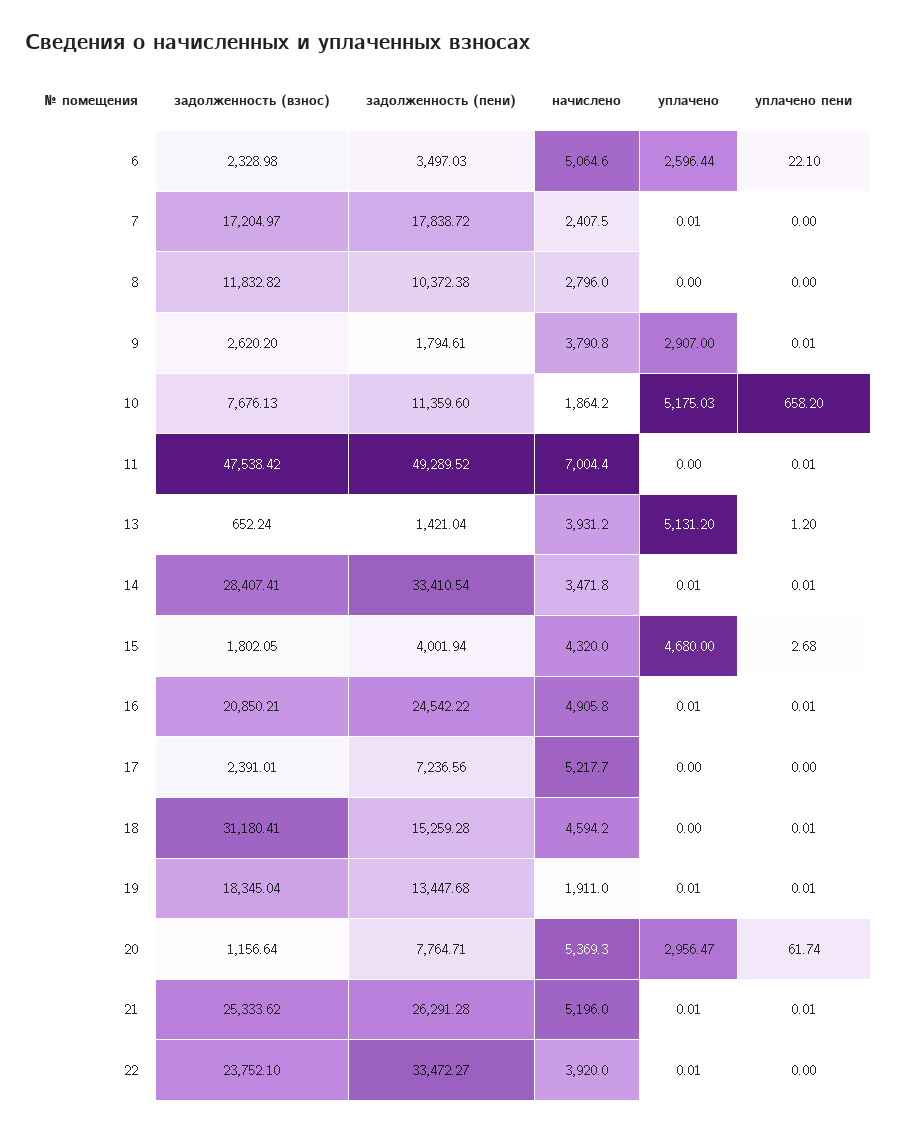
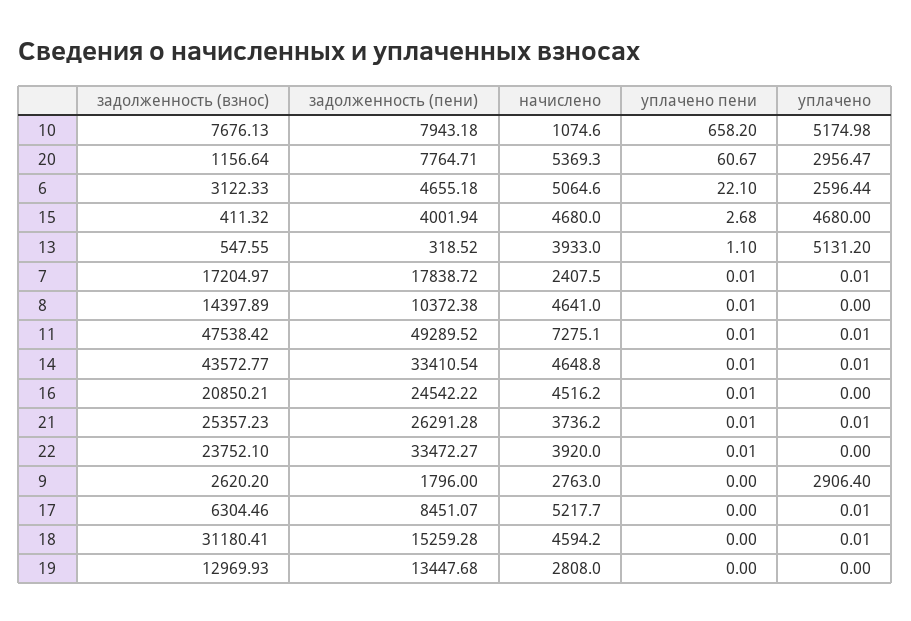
задолженность (взнос), 6: 2328.98 -> 3122.33
задолженность (пени), 6: 3497.03 -> 4655.18
уплачено пени, 7: 0 -> 0.01
задолженность (взнос), 8: 11832.82 -> 14397.89
начислено, 8: 2796 -> 4641
уплачено пени, 8: 0 -> 0.01
задолженность (пени), 9: 1794.61 -> 1796
начислено, 9: 3790.8 -> 2763
уплачено, 9: 2907 -> 2906.4
уплачено пени, 9: 0.01 -> 0
задолженность (пени), 10: 11359.6 -> 7943.18
начислено, 10: 1864.2 -> 1074.6
уплачено, 10: 5175.03 -> 5174.98
начислено, 11: 7004.4 -> 7275.1
уплачено, 11: 0 -> 0.01
задолженность (взнос), 13: 652.24 -> 547.55
задолженность (пени), 13: 1421.04 -> 318.52
начислено, 13: 3931.2 -> 3933
уплачено пени, 13: 1.2 -> 1.1
задолженность (взнос), 14: 28407.41 -> 43572.77
начислено, 14: 3471.8 -> 4648.8
задолженность (взнос), 15: 1802.05 -> 411.32
начислено, 15: 4320 -> 4680
начислено, 16: 4905.8 -> 4516.2
уплачено, 16: 0.01 -> 0
задолженность (взнос), 17: 2391.01 -> 6304.46
задолженность (пени), 17: 7236.56 -> 8451.07
уплачено, 17: 0 -> 0.01
уплачено, 18: 0 -> 0.01
уплачено пени, 18: 0.01 -> 0
задолженность (взнос), 19: 18345.04 -> 12969.93
начислено, 19: 1911 -> 2808
уплачено, 19: 0.01 -> 0
уплачено пени, 19: 0.01 -> 0
уплачено пени, 20: 61.74 -> 60.67
задолженность (взнос), 21: 25333.62 -> 25357.23
начислено, 21: 5196 -> 3736.2
уплачено, 22: 0.01 -> 0
уплачено пени, 22: 0 -> 0.01

